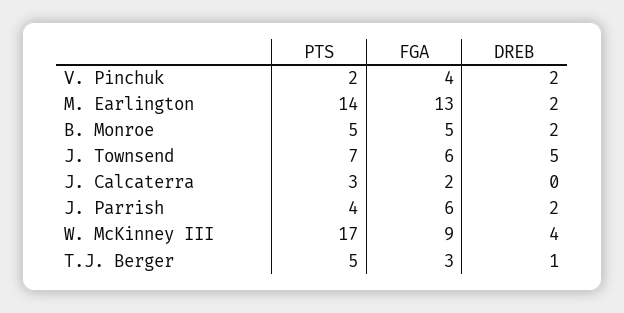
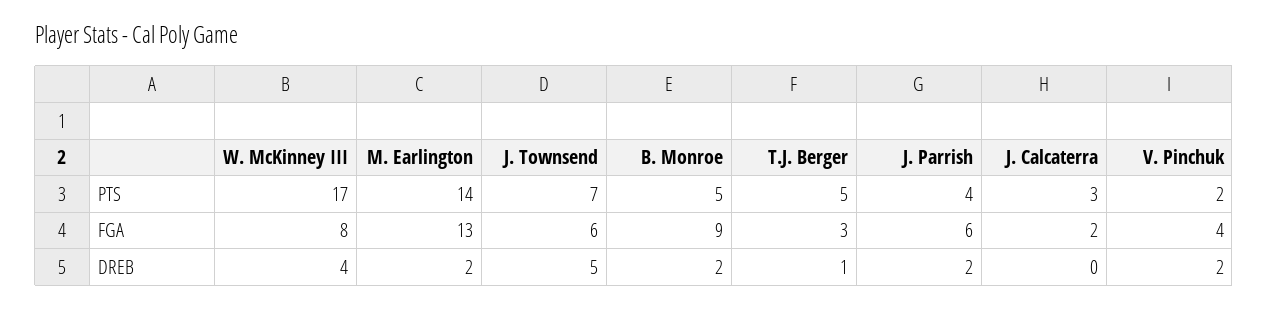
FGA, B. Monroe: 5 -> 9
FGA, W. McKinney III: 9 -> 8

